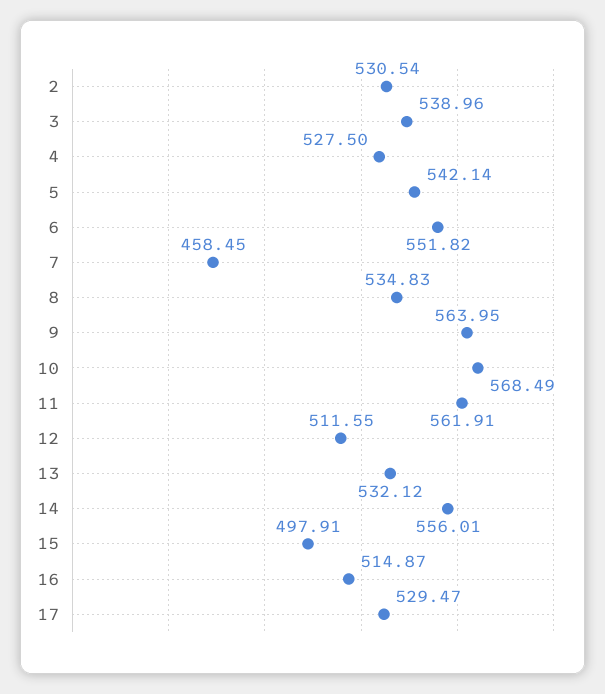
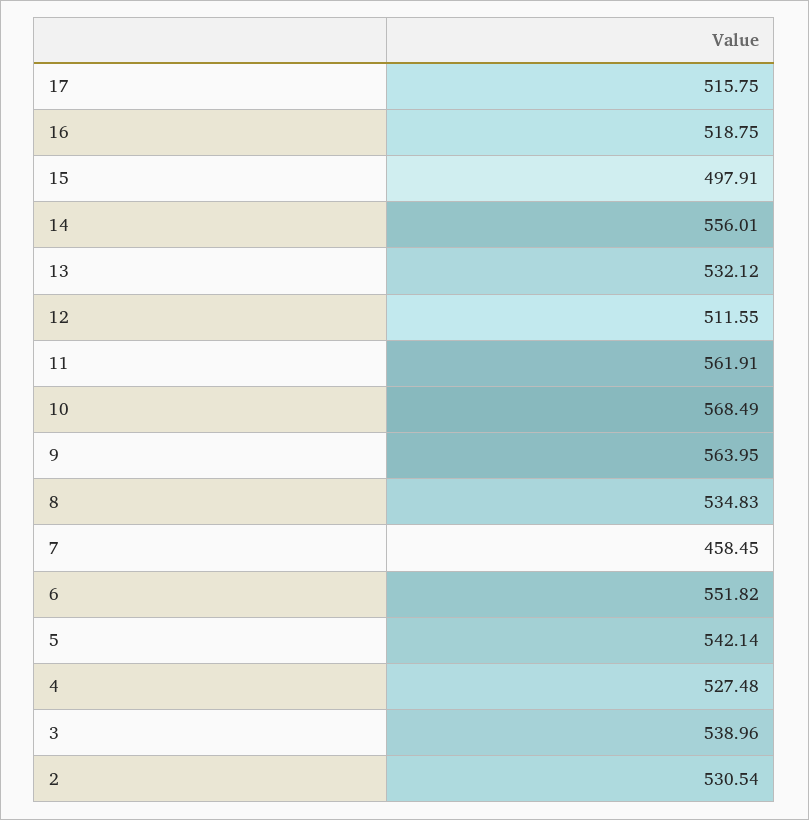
4: 527.5 -> 527.48
16: 514.87 -> 518.75
17: 529.47 -> 515.75

